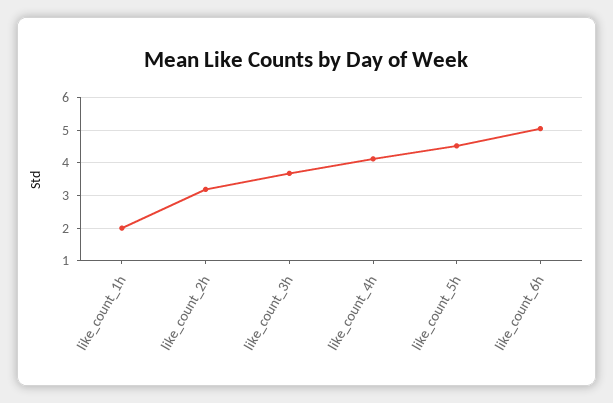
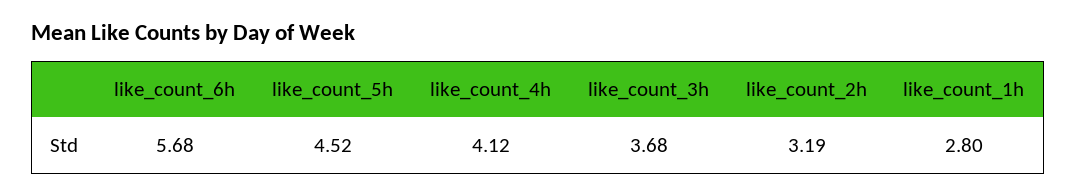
like_count_1h: 2 -> 2.8
like_count_6h: 5 -> 5.68

